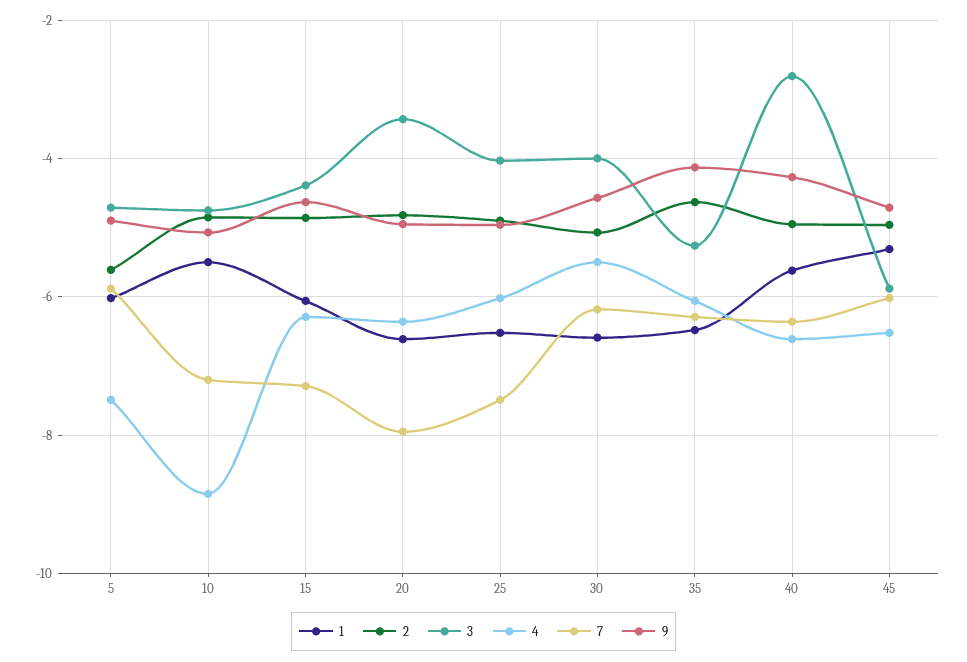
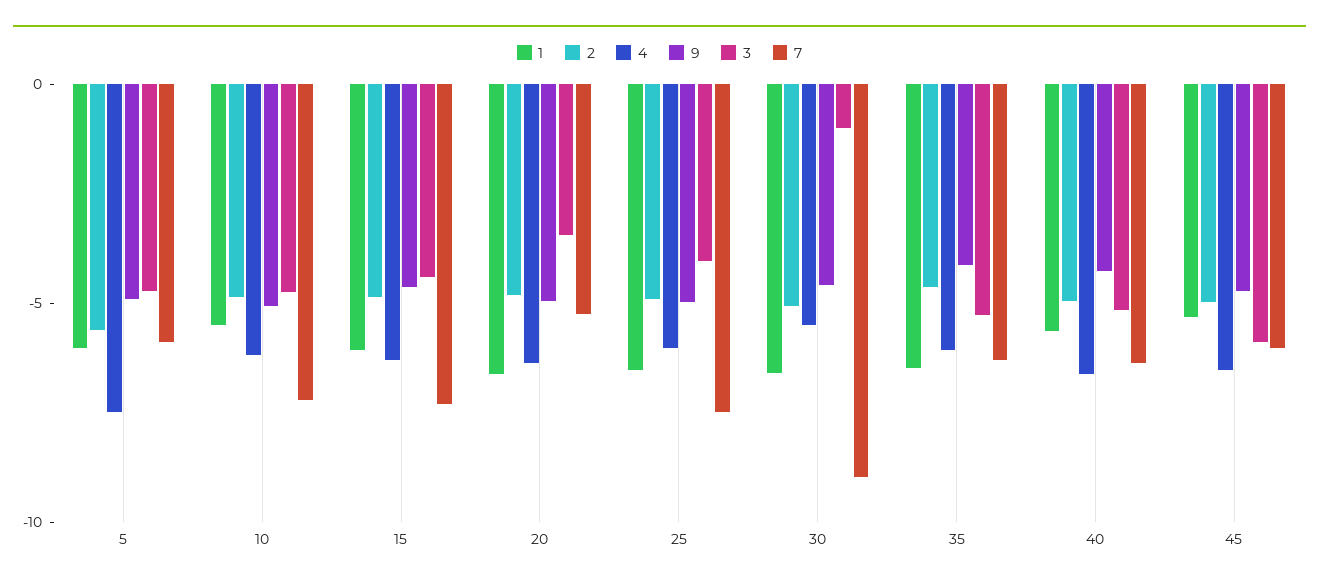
4, 10: -8.8 -> -6
7, 20: -8 -> -5
3, 30: -4 -> -1
7, 30: -6.2 -> -9
3, 40: -2.8 -> -5

